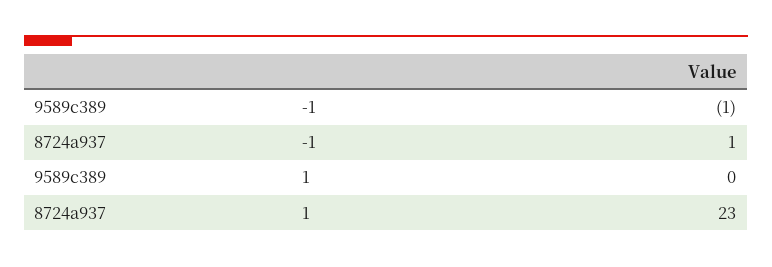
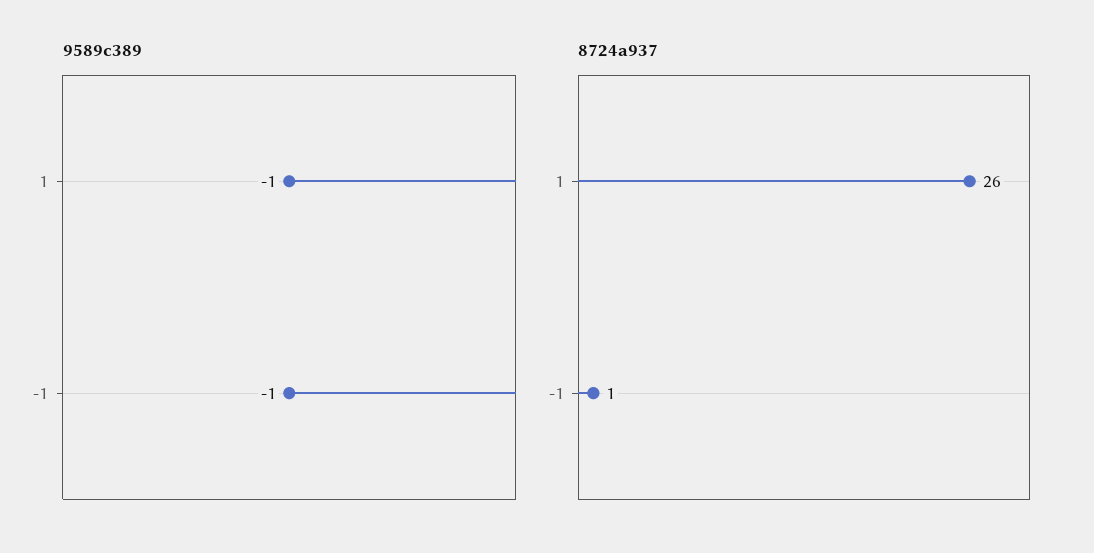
9589c389, 1: 0 -> -1
8724a937, 1: 23 -> 26

